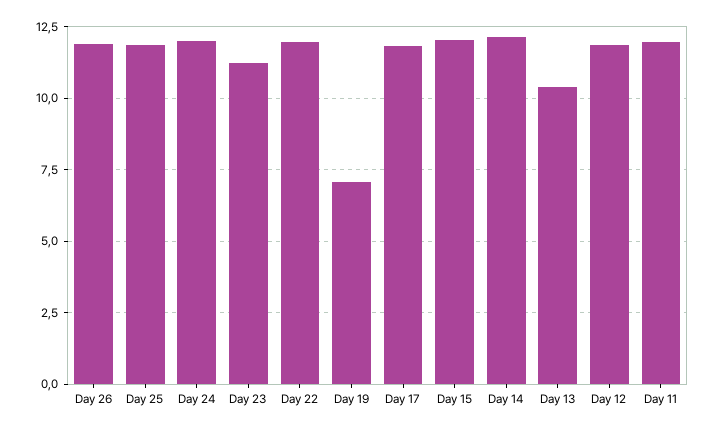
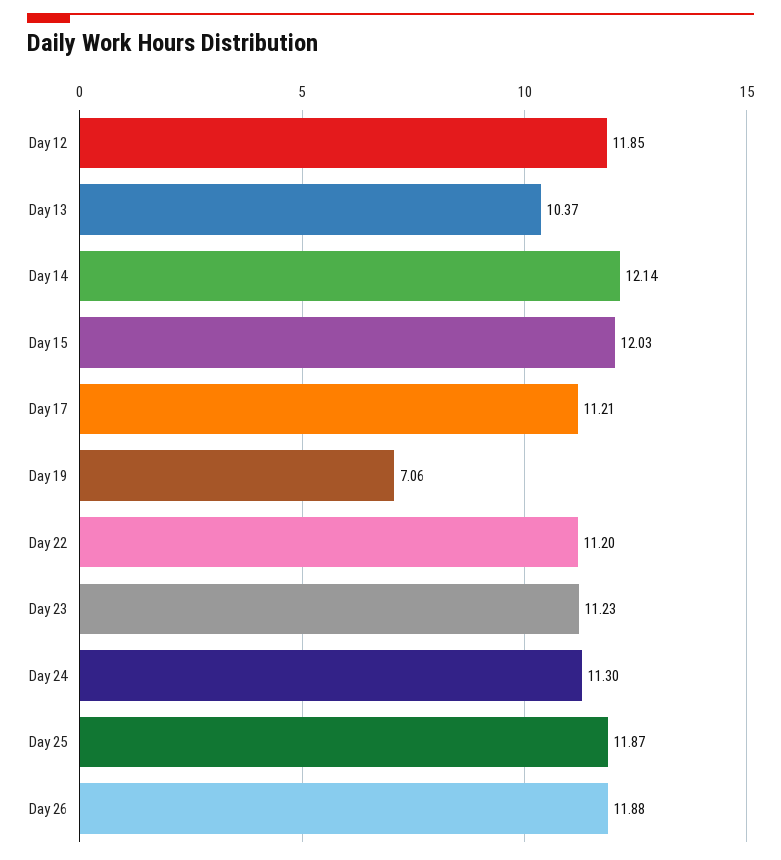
Day 24: 12 -> 11.3
Day 22: 12 -> 11.2
Day 17: 11.75 -> 11.21
Day 11: 12 -> none

